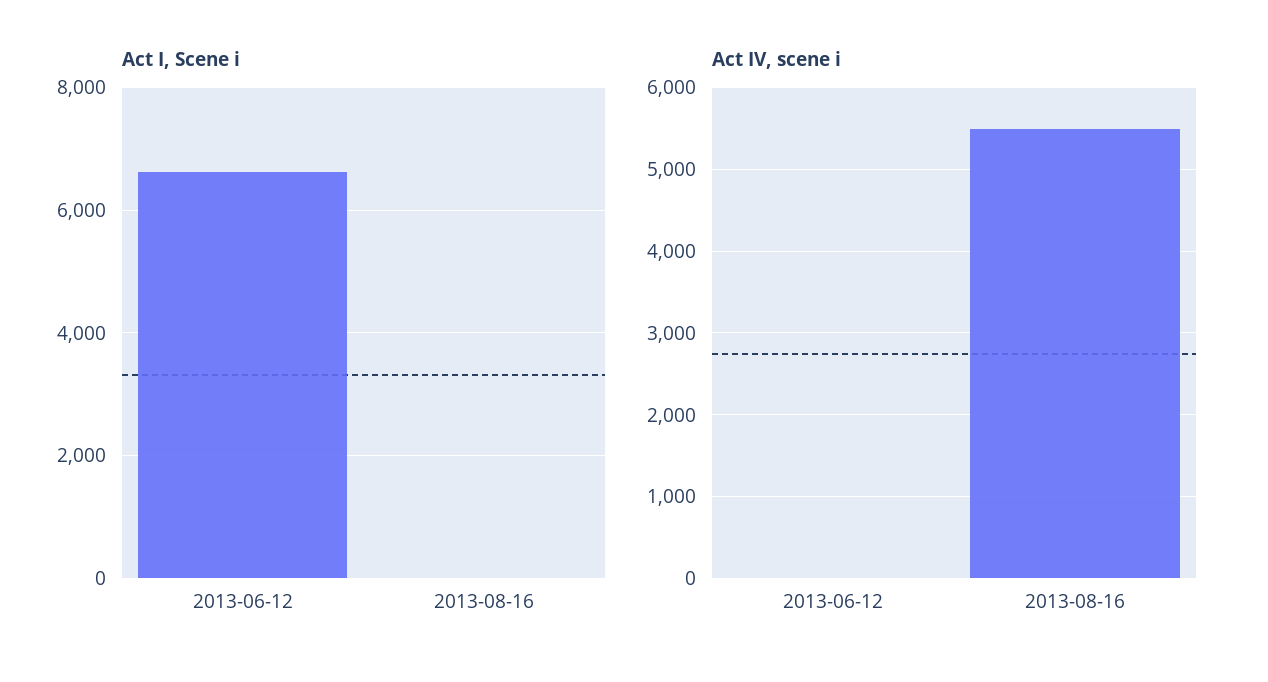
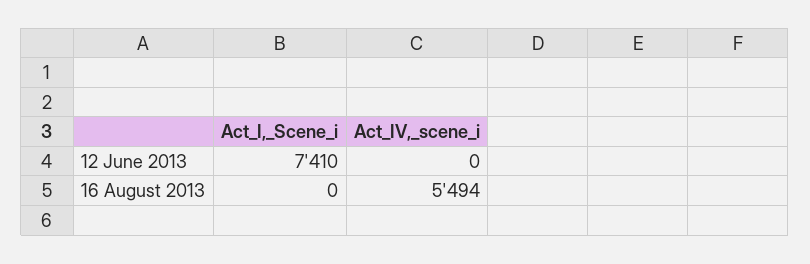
Act I, Scene i, 2013-06-12: 6600 -> 7410

